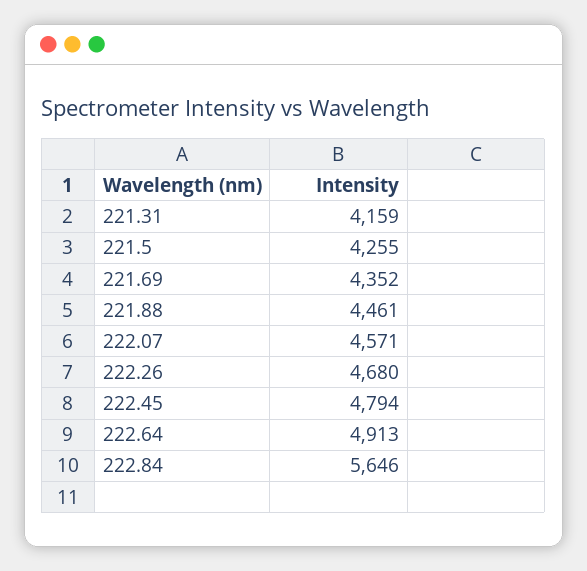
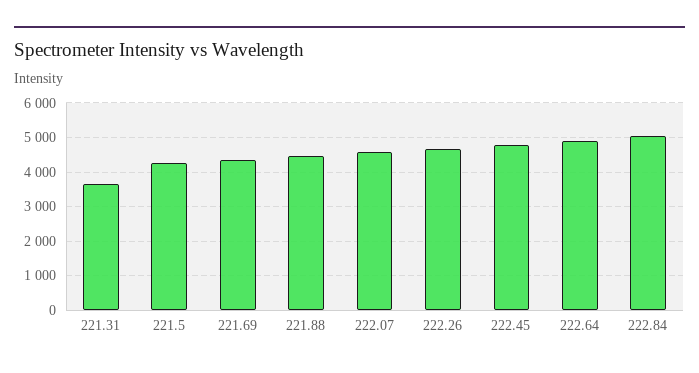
221.31: 4159 -> 3600
222.84: 5646 -> 5000

